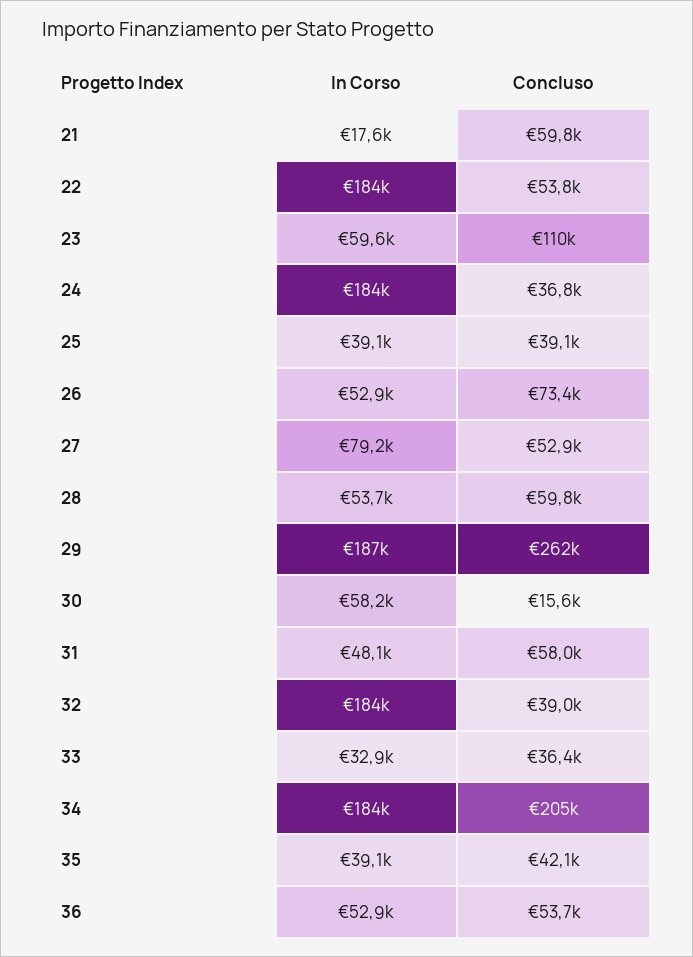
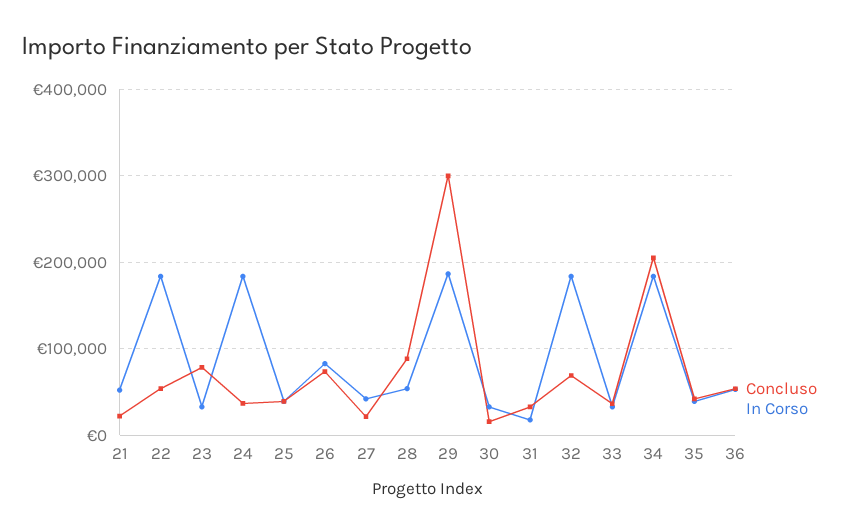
In Corso, 21: 17600 -> 50000
Concluso, 21: 59800 -> 20000
In Corso, 23: 59600 -> 30000
Concluso, 23: 110000 -> 80000
In Corso, 26: 52900 -> 80000
In Corso, 27: 79200 -> 40000
Concluso, 27: 52900 -> 20000
Concluso, 28: 59800 -> 90000
Concluso, 29: 262000 -> 300000
In Corso, 30: 58200 -> 30000
In Corso, 31: 48100 -> 20000
Concluso, 31: 58000 -> 30000
Concluso, 32: 39000 -> 70000

